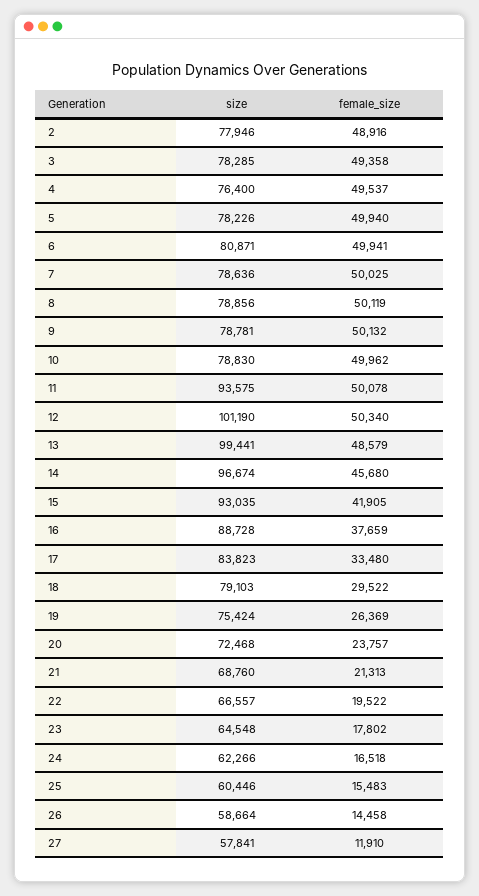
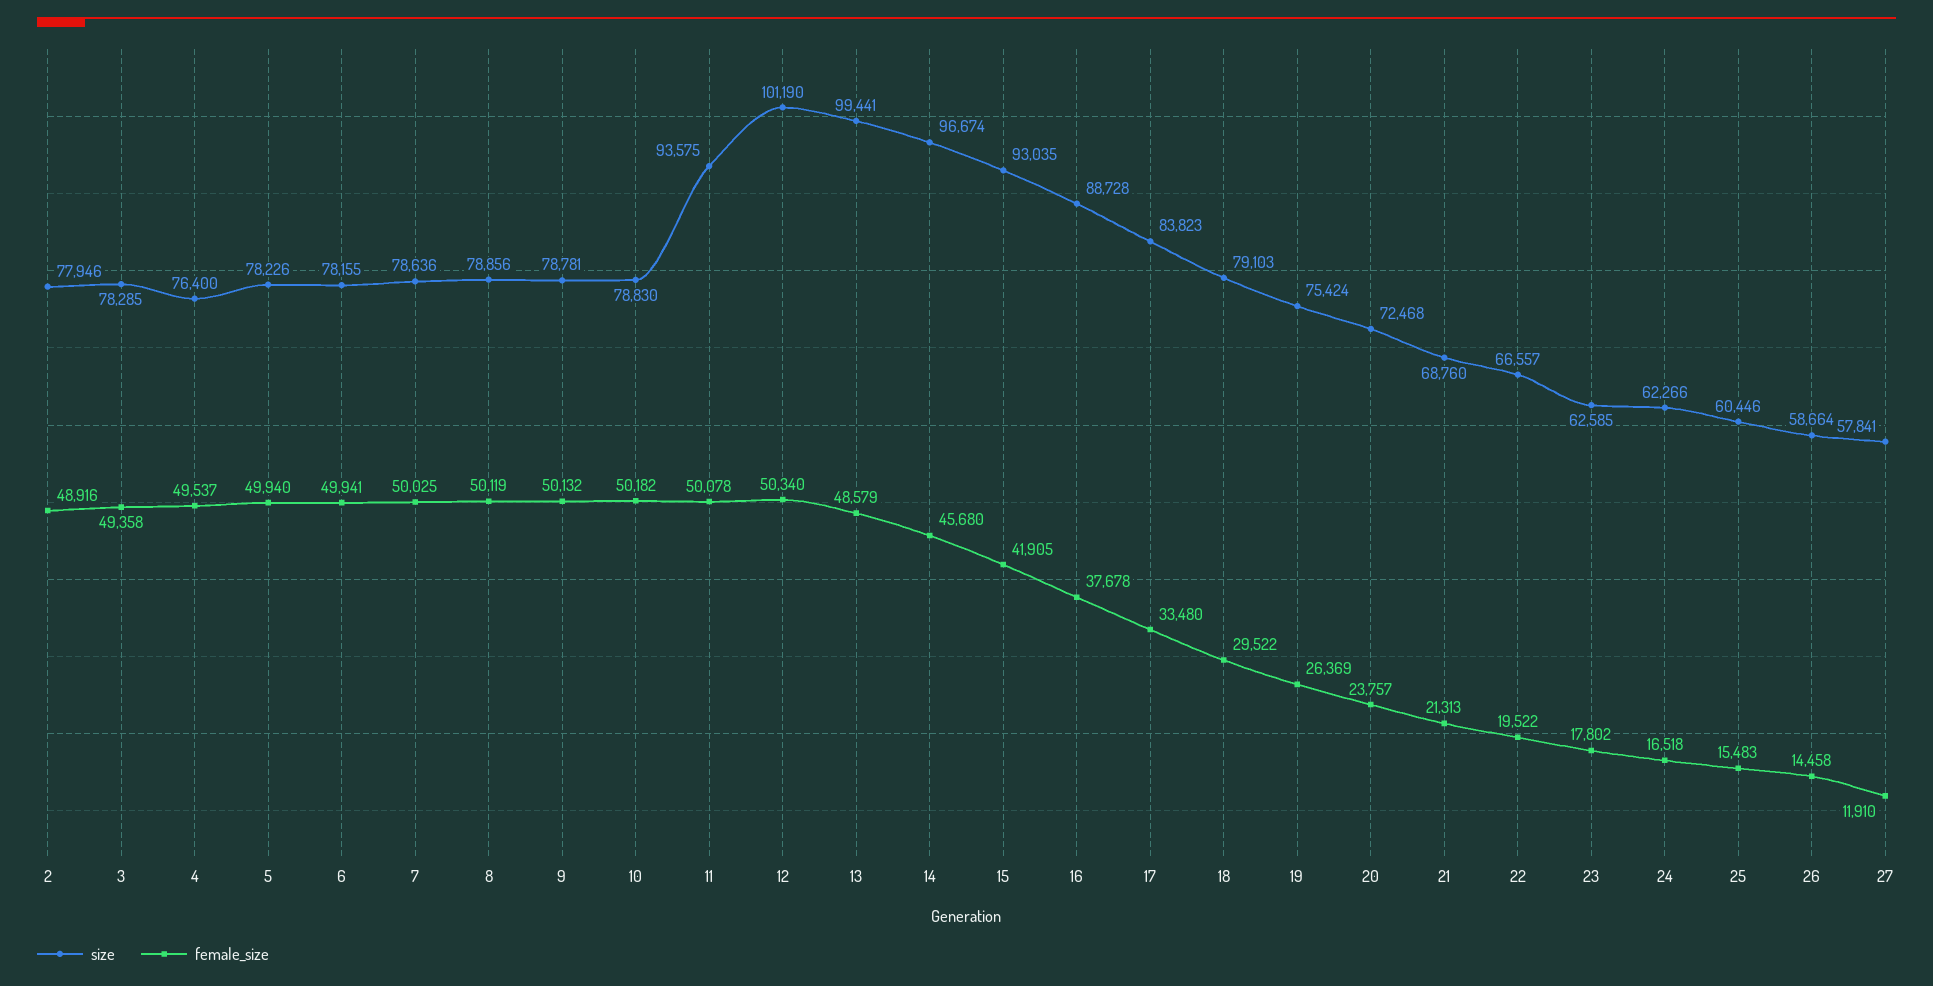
size, 6: 80871 -> 78155
female_size, 10: 49962 -> 50182
female_size, 16: 37659 -> 37678
size, 23: 64548 -> 62585

